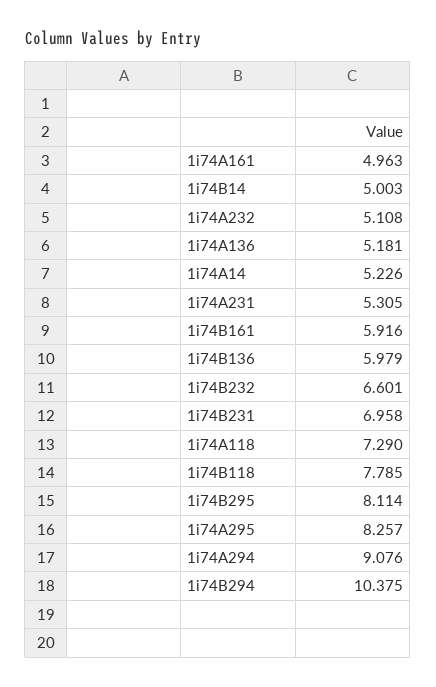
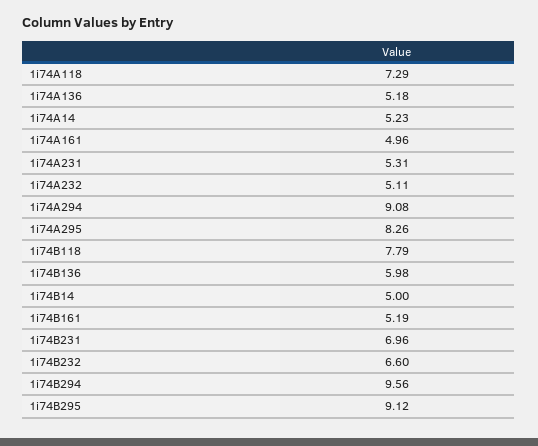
1i74B161: 5.916 -> 5.19
1i74B295: 8.114 -> 9.12
1i74B294: 10.375 -> 9.56

